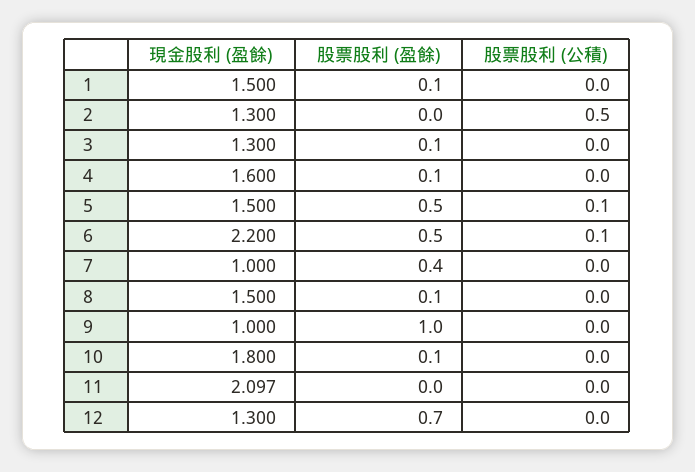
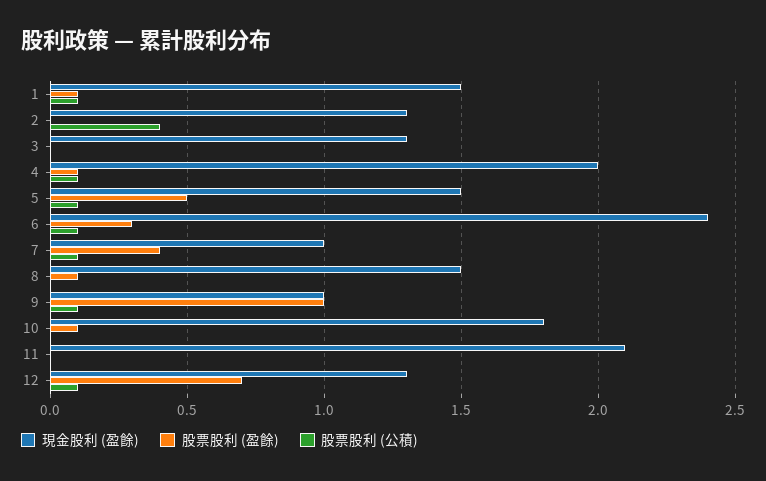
股票股利 (公積), 1: 0 -> 0.1
股票股利 (公積), 2: 0.5 -> 0.4
股票股利 (盈餘), 3: 0.1 -> 0
現金股利 (盈餘), 4: 1.6 -> 2
股票股利 (公積), 4: 0 -> 0.1
現金股利 (盈餘), 6: 2.2 -> 2.4
股票股利 (盈餘), 6: 0.5 -> 0.3
股票股利 (公積), 7: 0 -> 0.1
股票股利 (公積), 9: 0 -> 0.1
股票股利 (公積), 12: 0 -> 0.1

